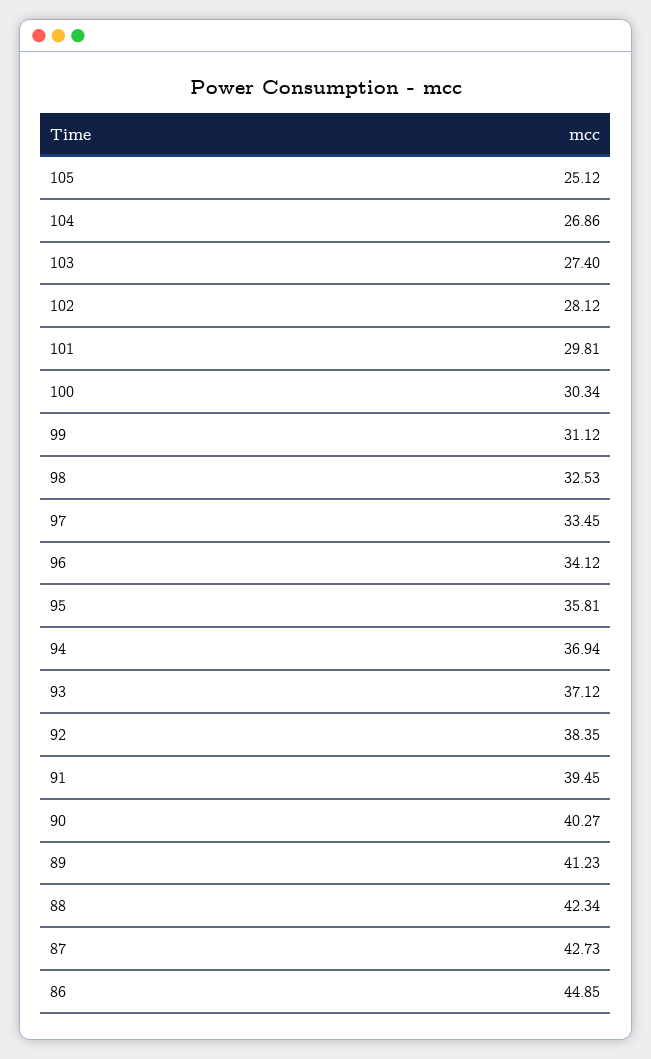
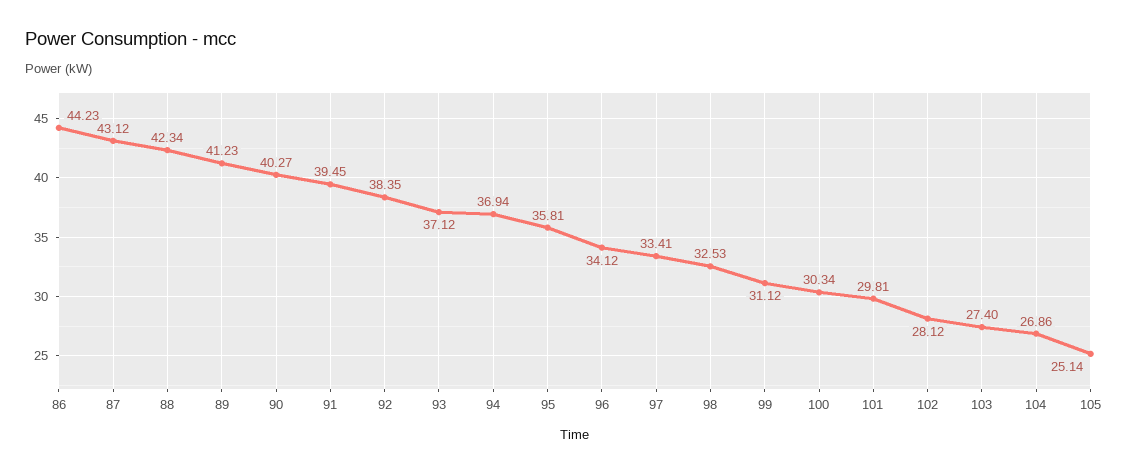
105: 25.12 -> 25.14
97: 33.45 -> 33.41
87: 42.73 -> 43.12
86: 44.85 -> 44.23

